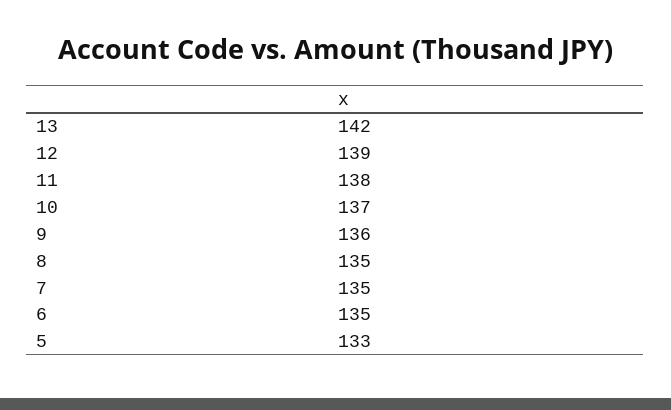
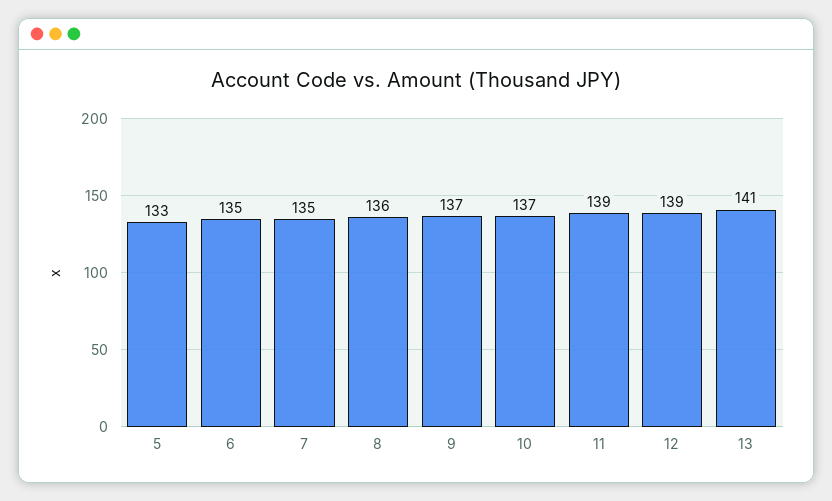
13: 142 -> 141
11: 138 -> 139
9: 136 -> 137
8: 135 -> 136

